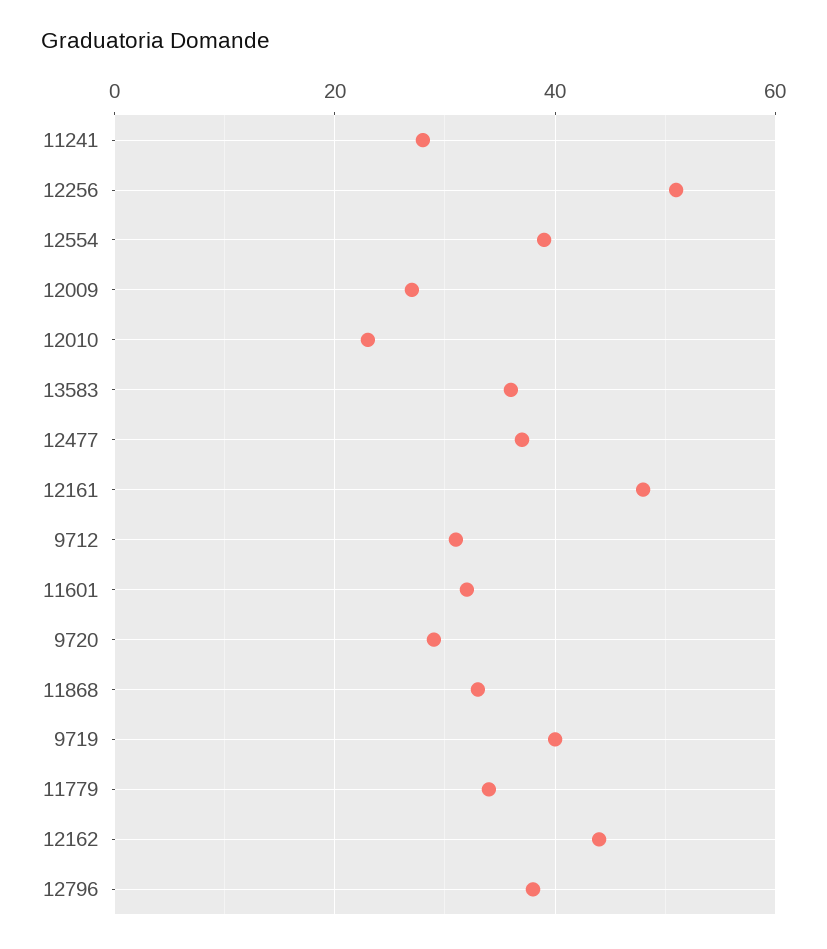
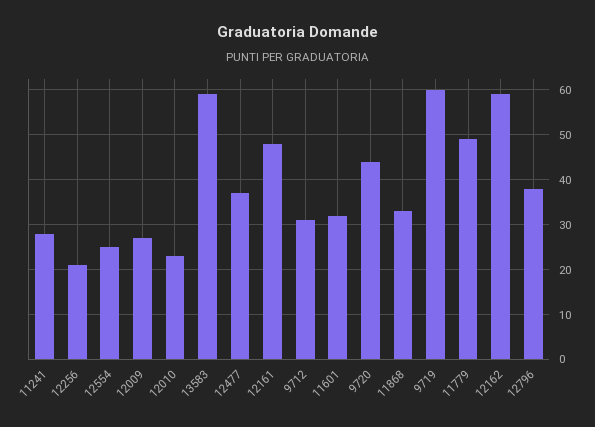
12256: 50 -> 20
12554: 40 -> 25
13583: 35 -> 60
9720: 30 -> 45
9719: 40 -> 60
11779: 35 -> 50
12162: 45 -> 60

